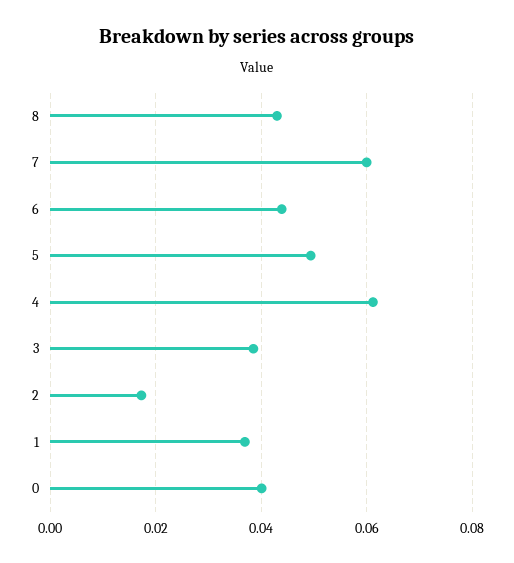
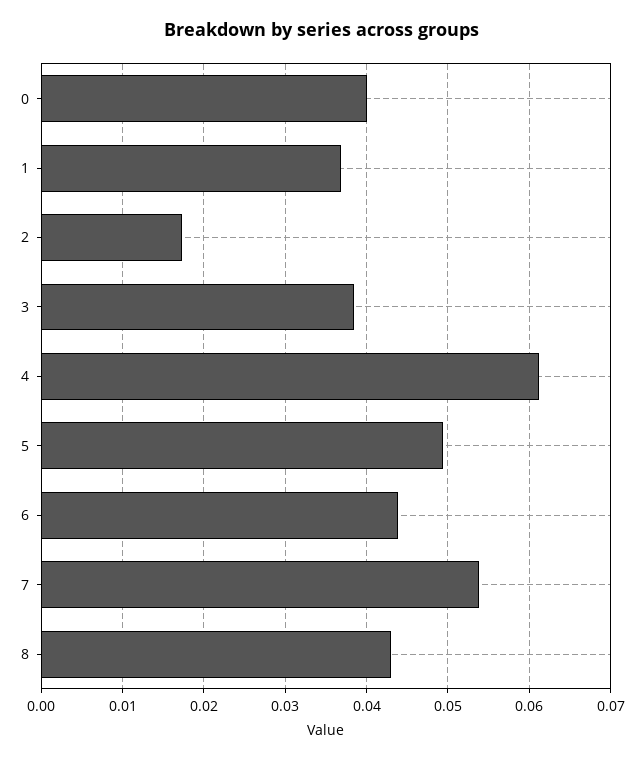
7: 0.06 -> 0.054

